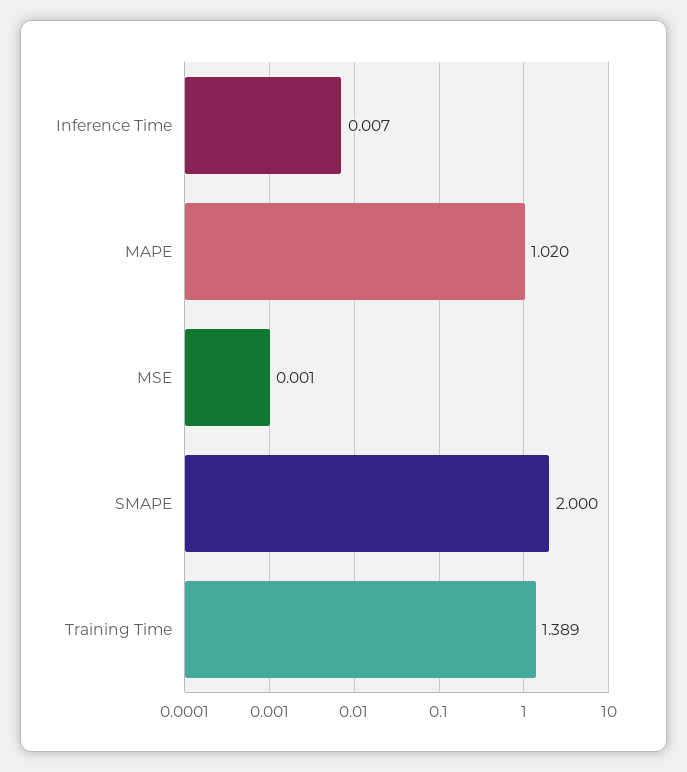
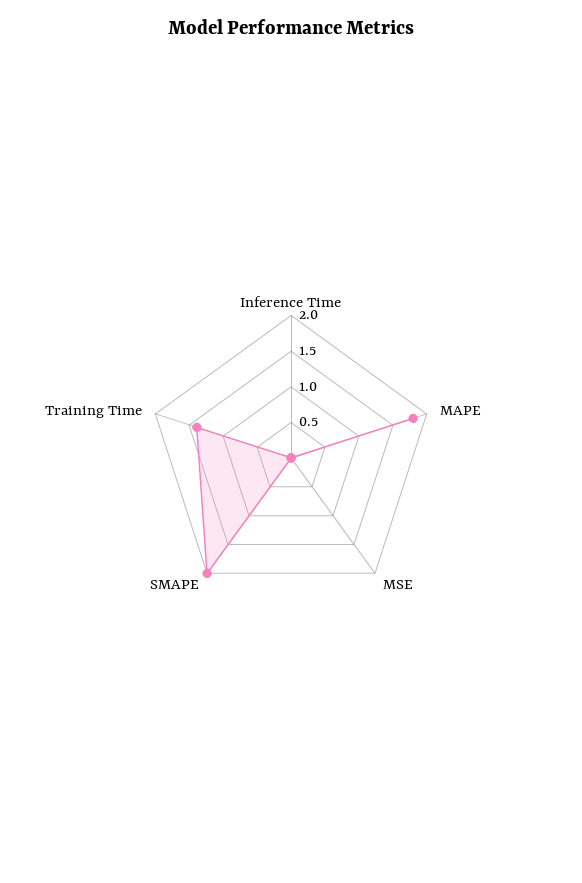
MAPE: 1.02 -> 1.75

